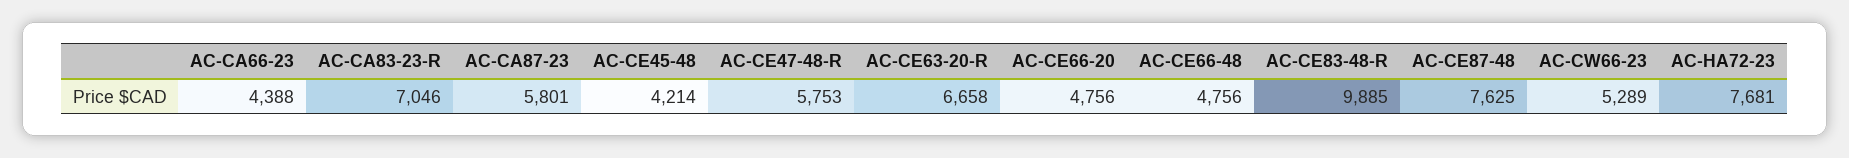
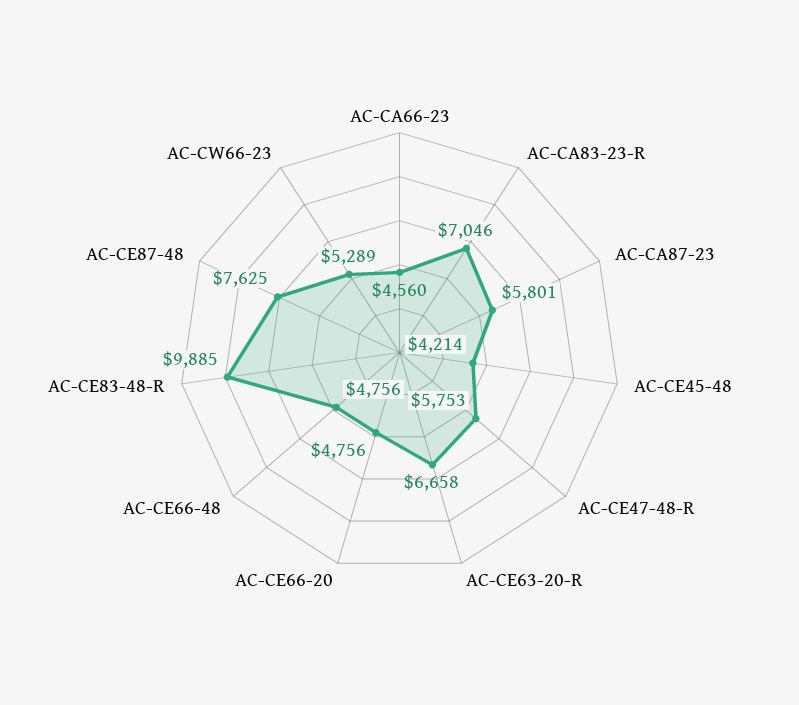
AC-CA66-23: 4388 -> 4560
AC-HA72-23: 7681 -> none

